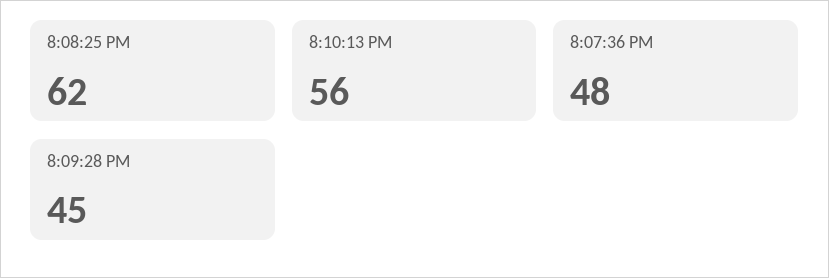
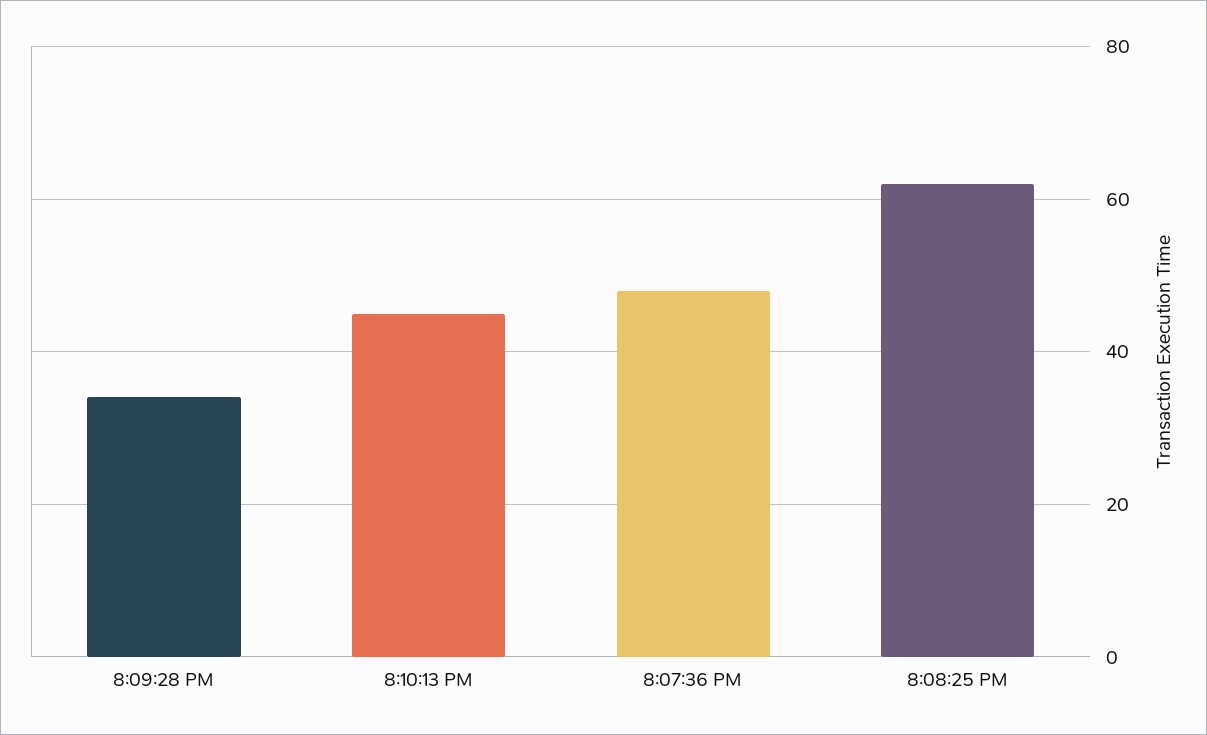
8:10:13 PM: 56 -> 45
8:09:28 PM: 45 -> 35

